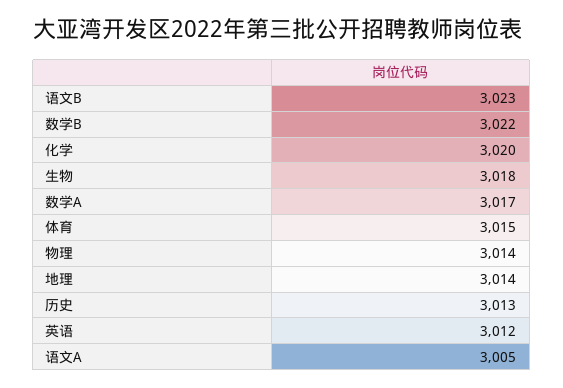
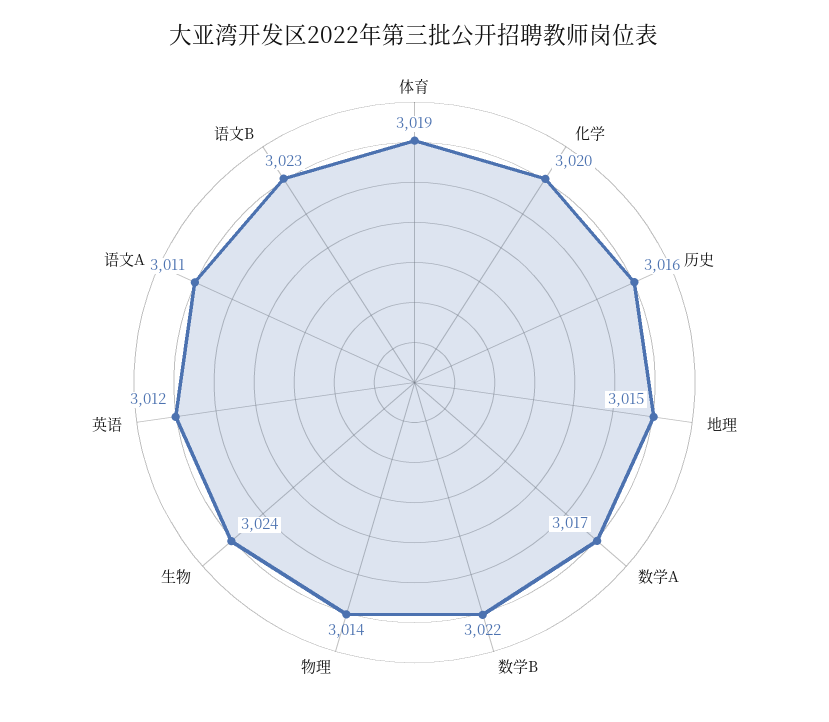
生物: 3018 -> 3024
体育: 3015 -> 3019
地理: 3014 -> 3015
历史: 3013 -> 3016
语文A: 3005 -> 3011

